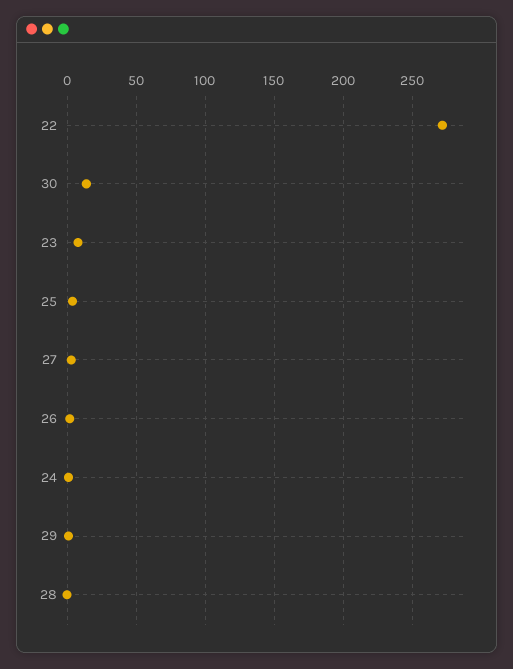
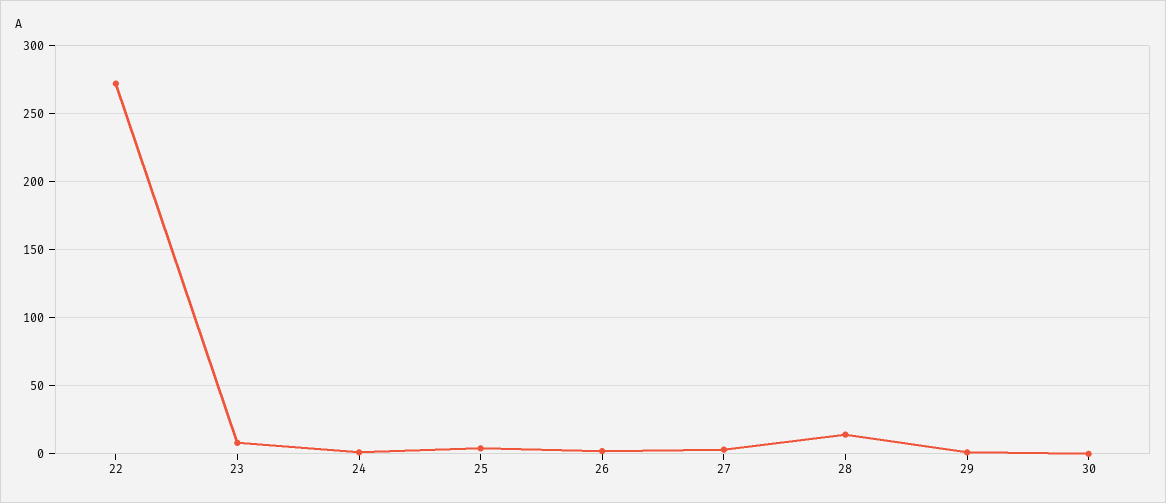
30: 15 -> 0
28: 0 -> 15

